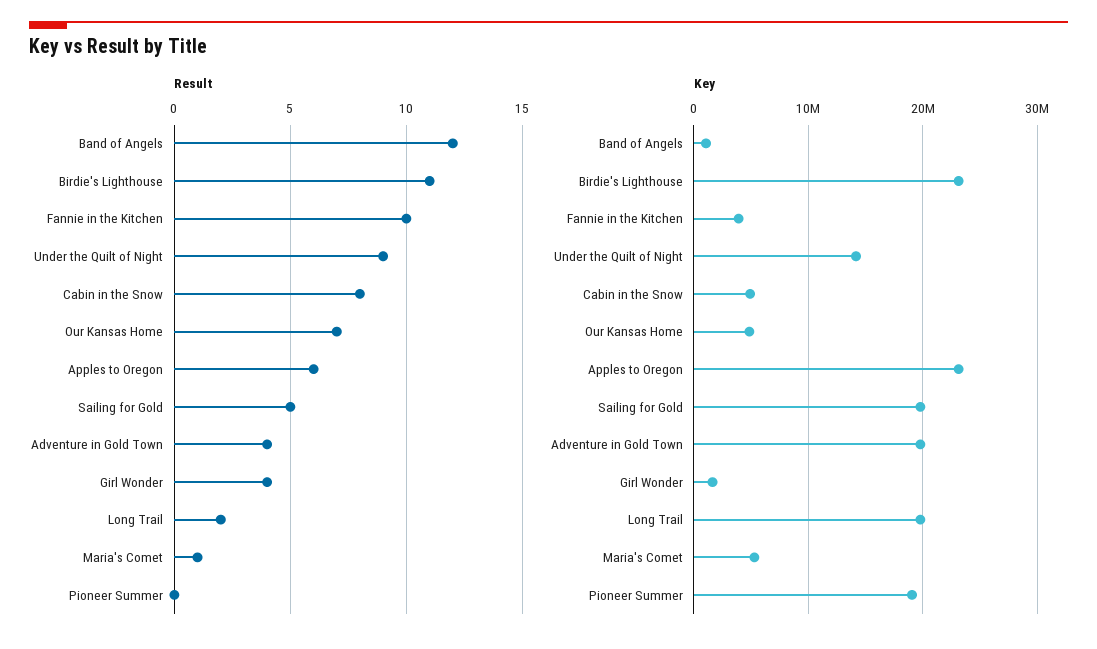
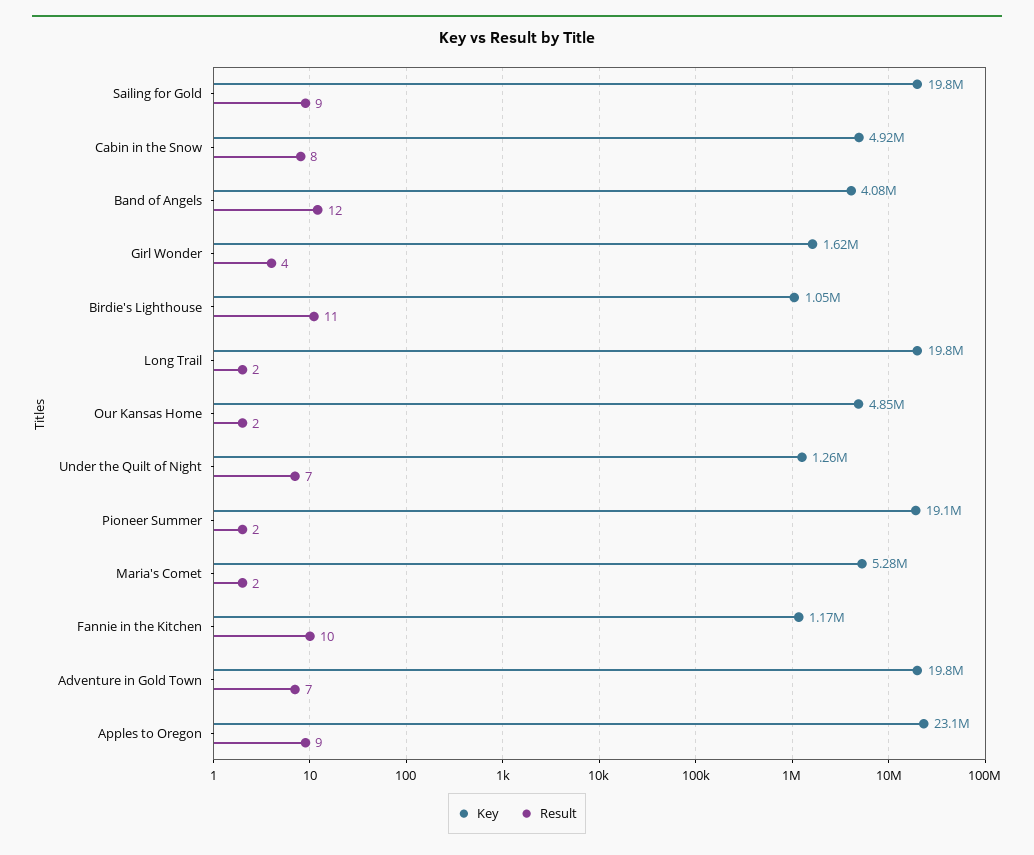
Result, Under the Quilt of Night: 9 -> 7
Result, Our Kansas Home: 7 -> 2
Result, Apples to Oregon: 6 -> 9
Result, Sailing for Gold: 5 -> 9
Result, Adventure in Gold Town: 4 -> 7
Result, Maria's Comet: 1 -> 2
Result, Pioneer Summer: 0 -> 2
Key, Band of Angels: 1000000 -> 4080000
Key, Birdie's Lighthouse: 23000000 -> 1050000
Key, Fannie in the Kitchen: 4000000 -> 1170000
Key, Under the Quilt of Night: 14000000 -> 1260000

